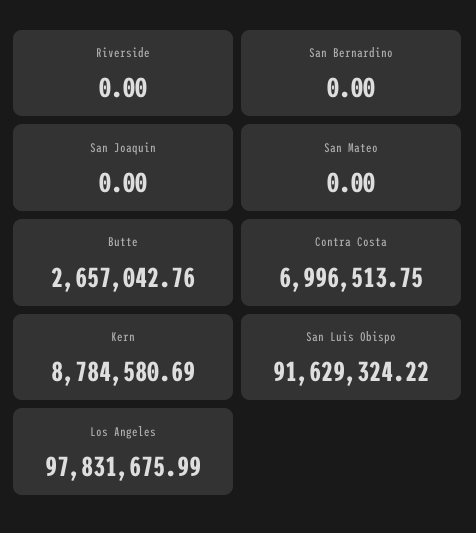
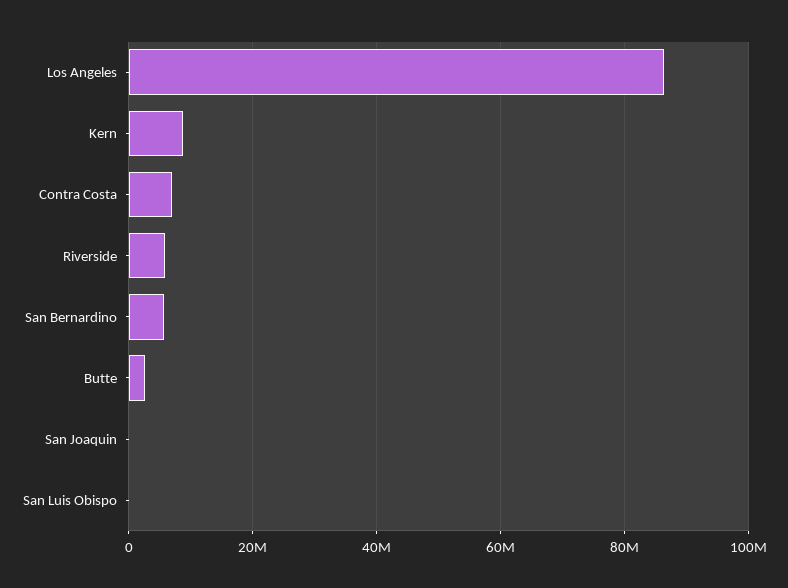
Riverside: 0 -> 6000000
San Bernardino: 0 -> 6000000
San Mateo: 0 -> none
San Luis Obispo: 91629324.22 -> 0
Los Angeles: 97831675.99 -> 86000000

